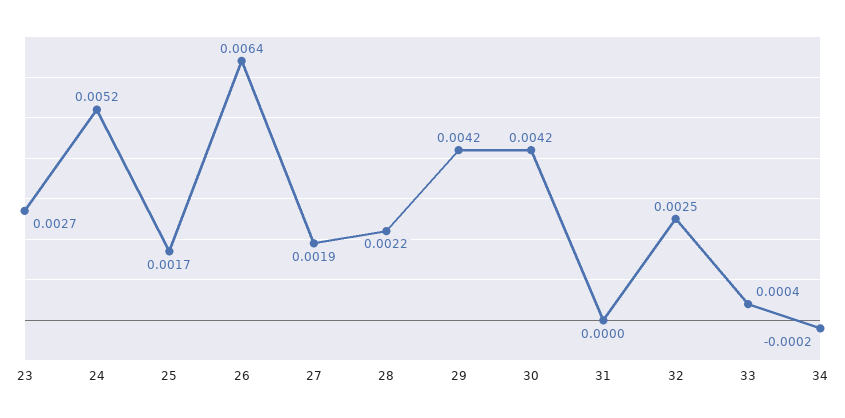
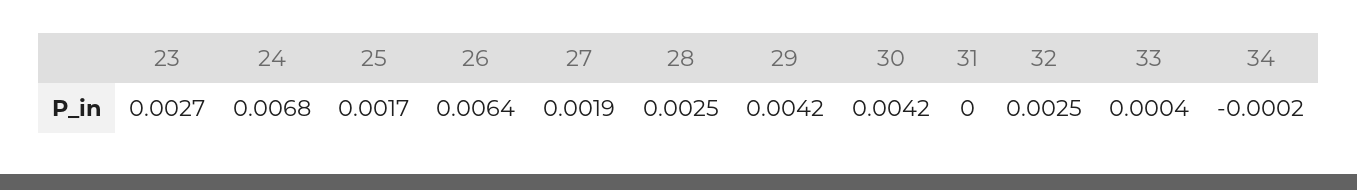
24: 0.0052 -> 0.0068
28: 0.0022 -> 0.0025

